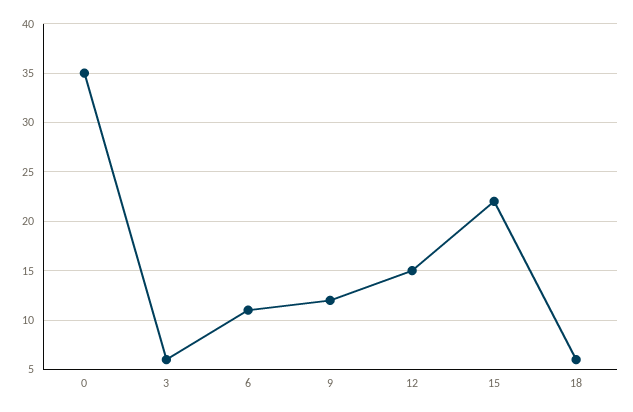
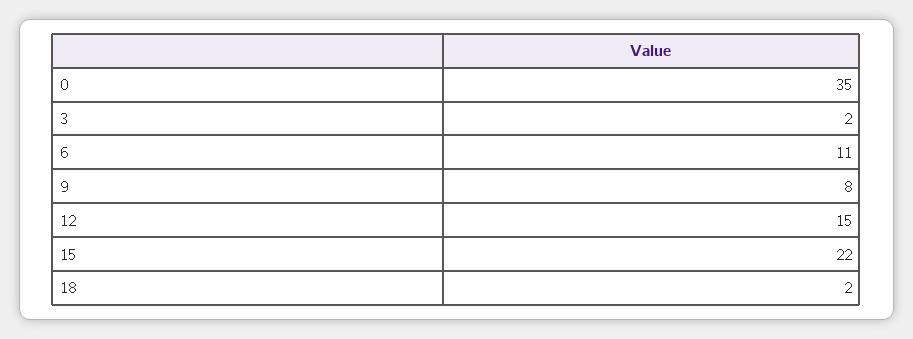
3: 6 -> 2
9: 12 -> 8
18: 6 -> 2

